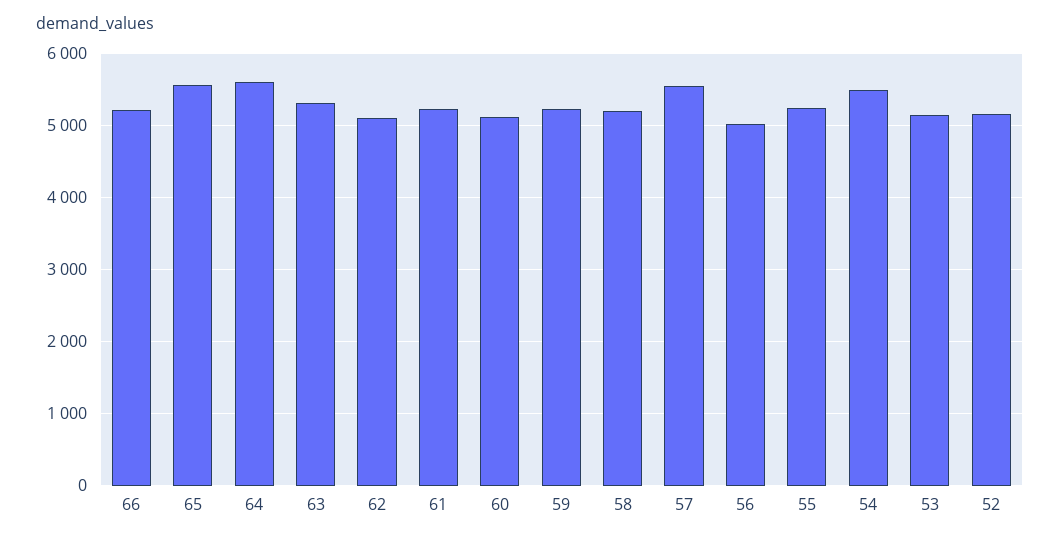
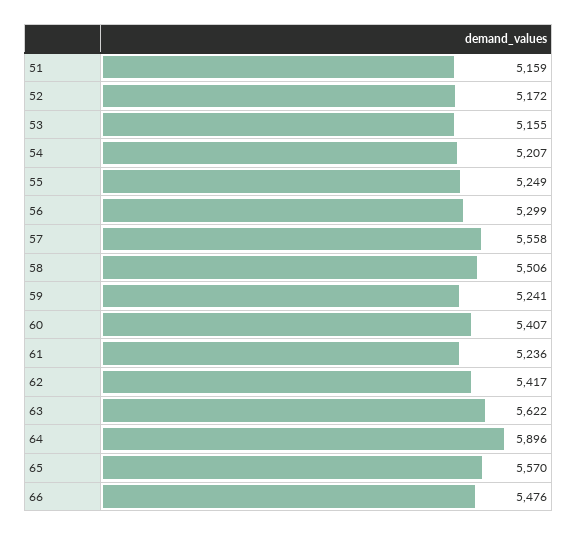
66: 5200 -> 5476
64: 5600 -> 5896
63: 5300 -> 5622
62: 5100 -> 5417
60: 5100 -> 5407
58: 5200 -> 5506
56: 5000 -> 5299
54: 5500 -> 5207
51: none -> 5159

